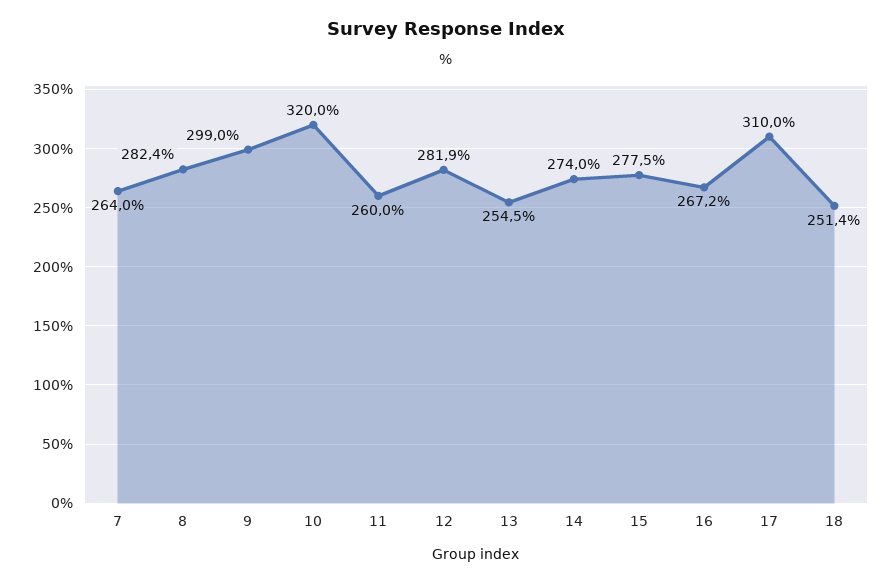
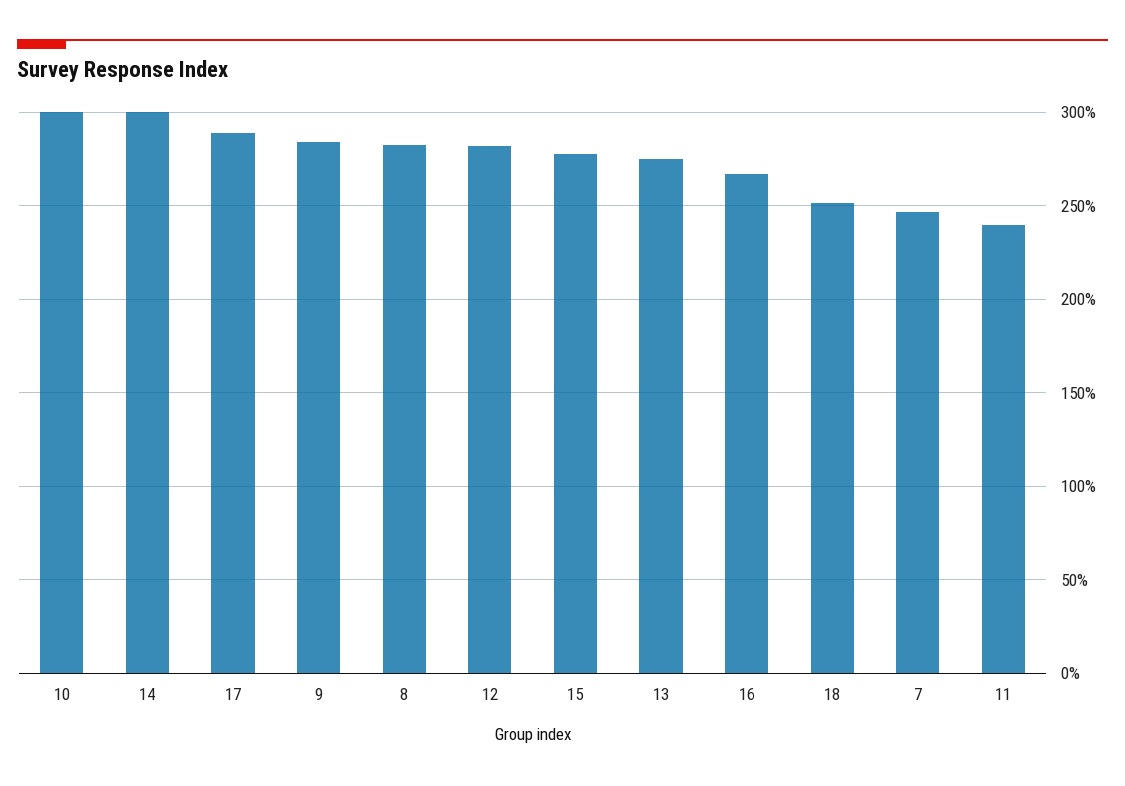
7: 264 -> 245
9: 299 -> 285
10: 320 -> 300
11: 260 -> 240
13: 254.5 -> 275
14: 274 -> 300
17: 310 -> 290

